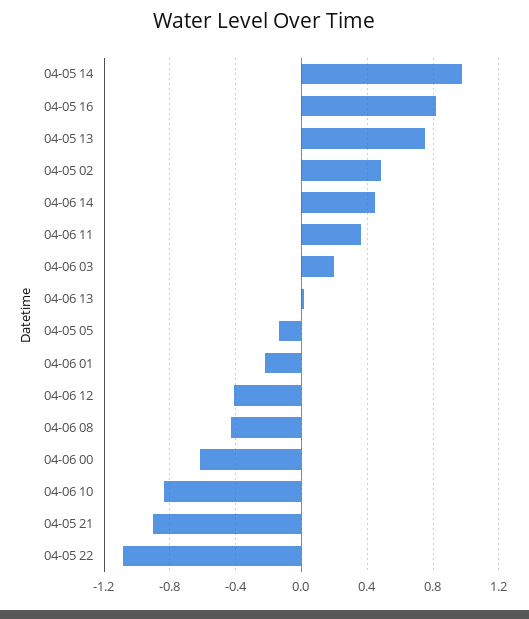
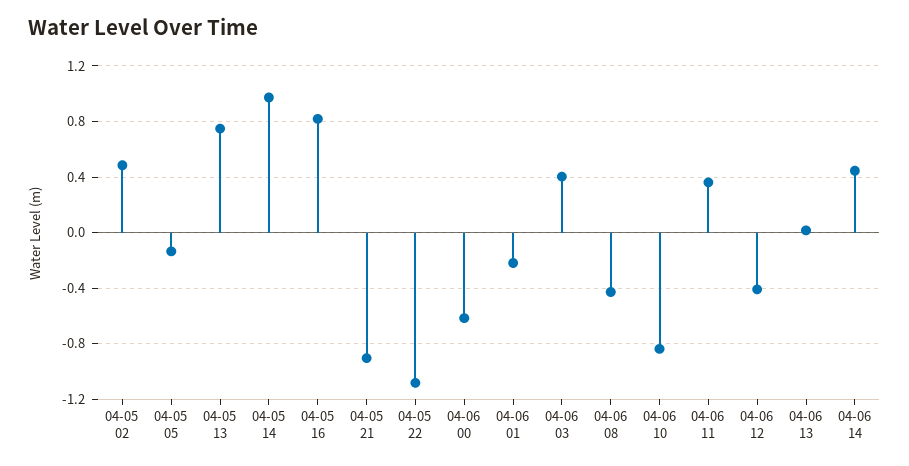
04-06 03: 0.2 -> 0.4

